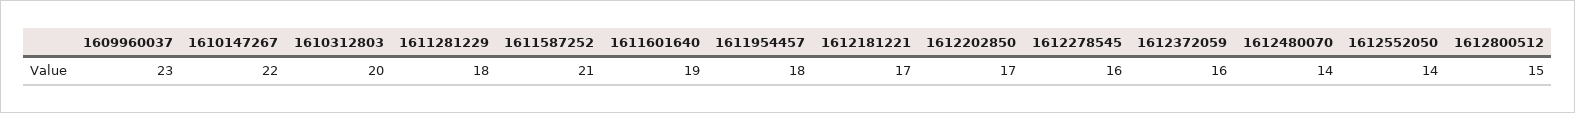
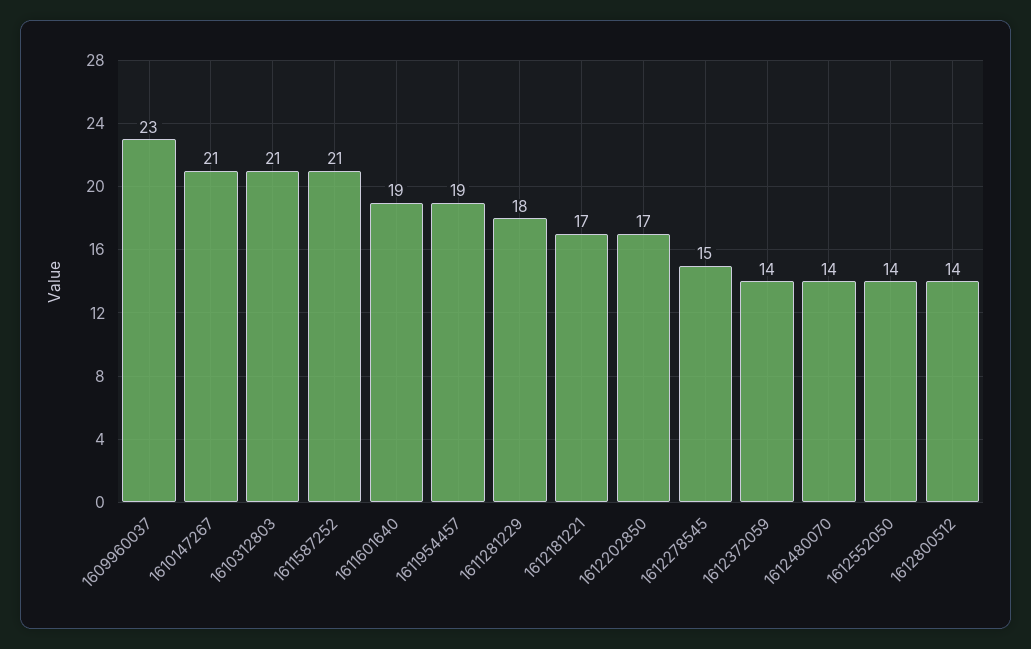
1610147267: 22 -> 21
1610312803: 20 -> 21
1611954457: 18 -> 19
1612278545: 16 -> 15
1612372059: 16 -> 14
1612800512: 15 -> 14

